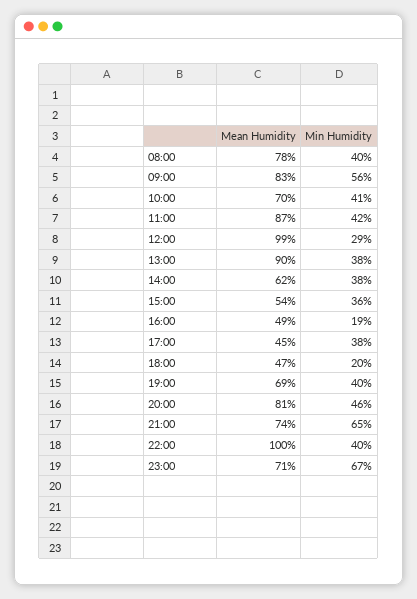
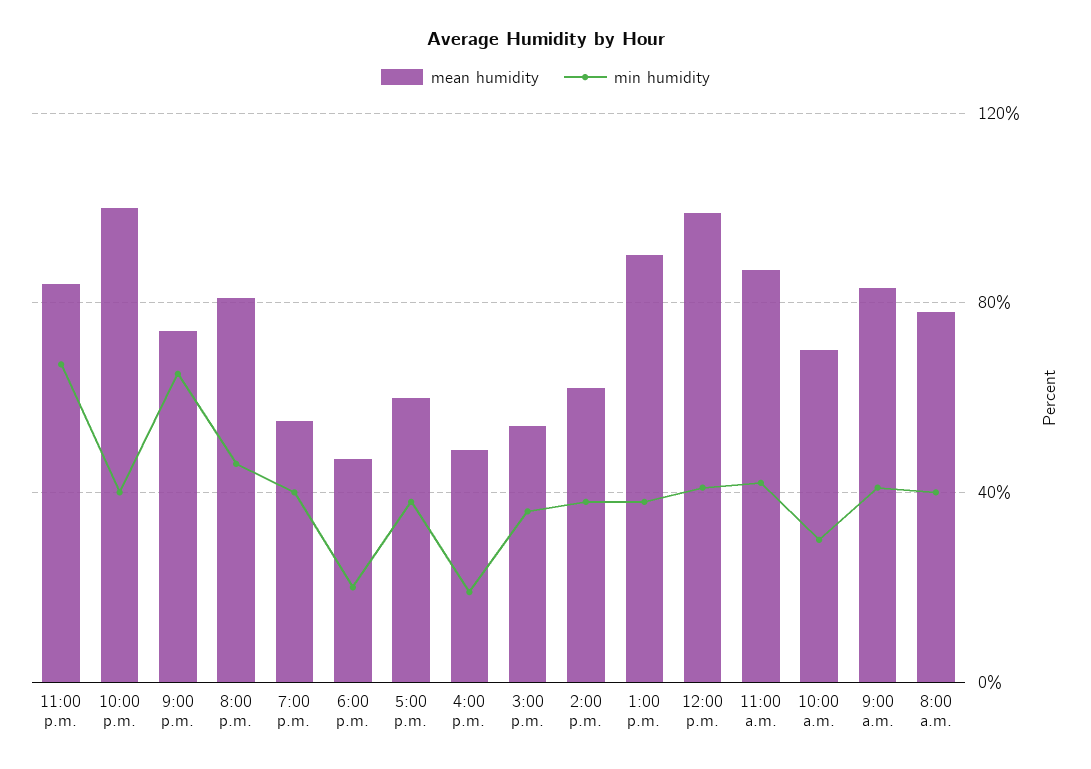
Min Humidity, 09:00: 56 -> 40
Min Humidity, 10:00: 41 -> 30
Min Humidity, 12:00: 29 -> 40
Mean Humidity, 17:00: 45 -> 60
Mean Humidity, 19:00: 69 -> 55
Mean Humidity, 23:00: 71 -> 85

